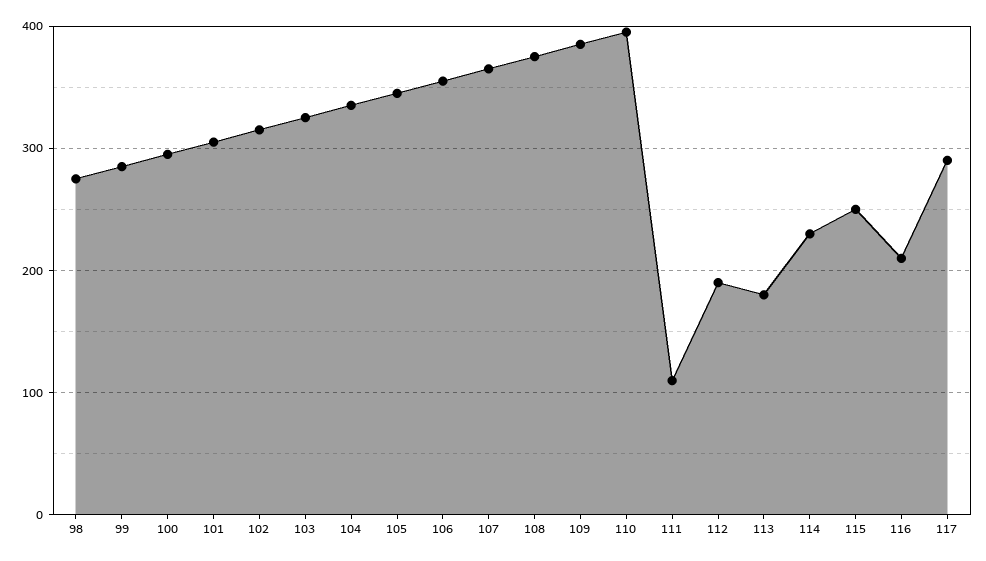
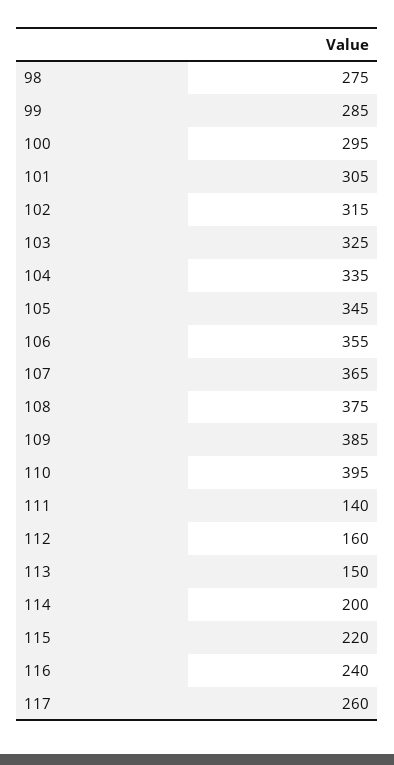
111: 110 -> 140
112: 190 -> 160
113: 180 -> 150
114: 230 -> 200
115: 250 -> 220
116: 210 -> 240
117: 290 -> 260

